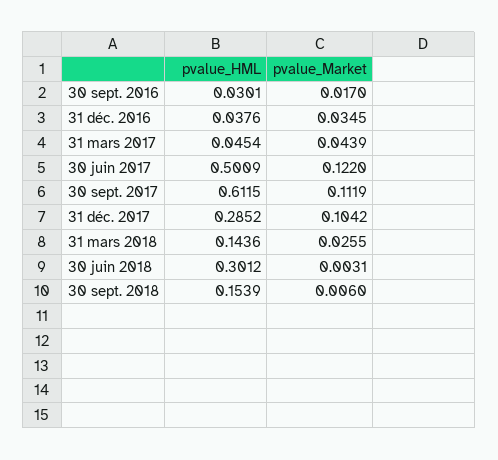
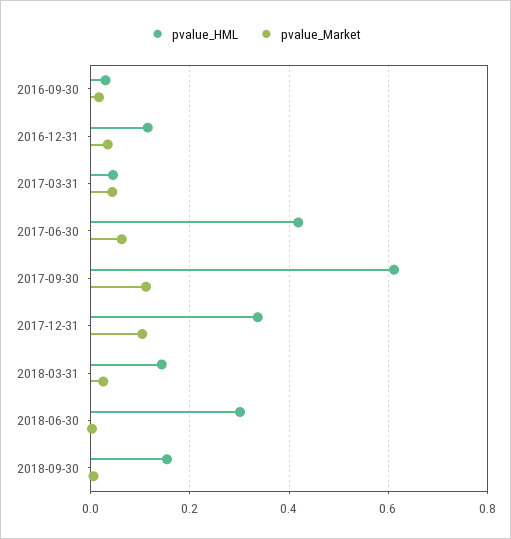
pvalue_HML, 31 déc. 2016: 0.0376 -> 0.12
pvalue_HML, 30 juin 2017: 0.5009 -> 0.42
pvalue_Market, 30 juin 2017: 0.122 -> 0.06
pvalue_HML, 31 déc. 2017: 0.2852 -> 0.34

